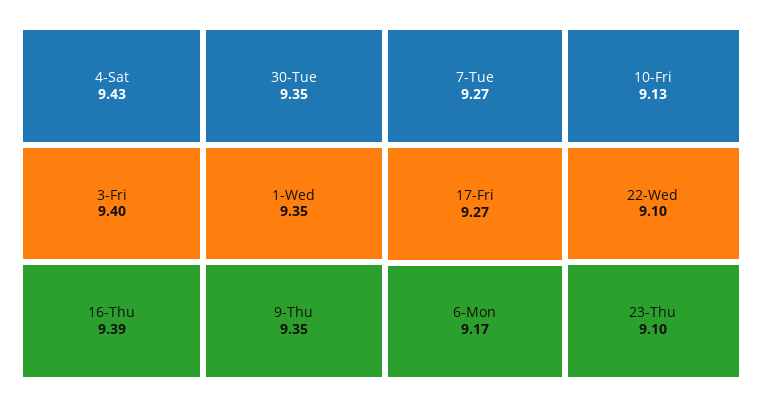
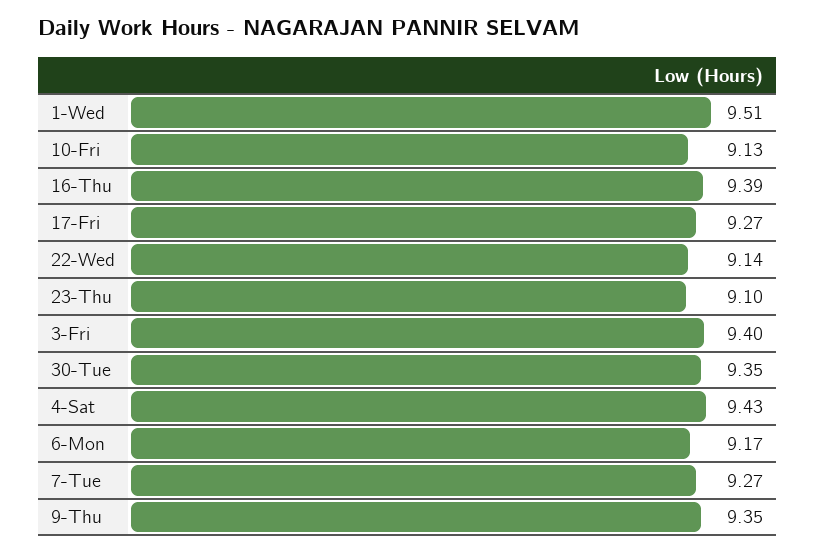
1-Wed: 9.35 -> 9.51
22-Wed: 9.1 -> 9.14

